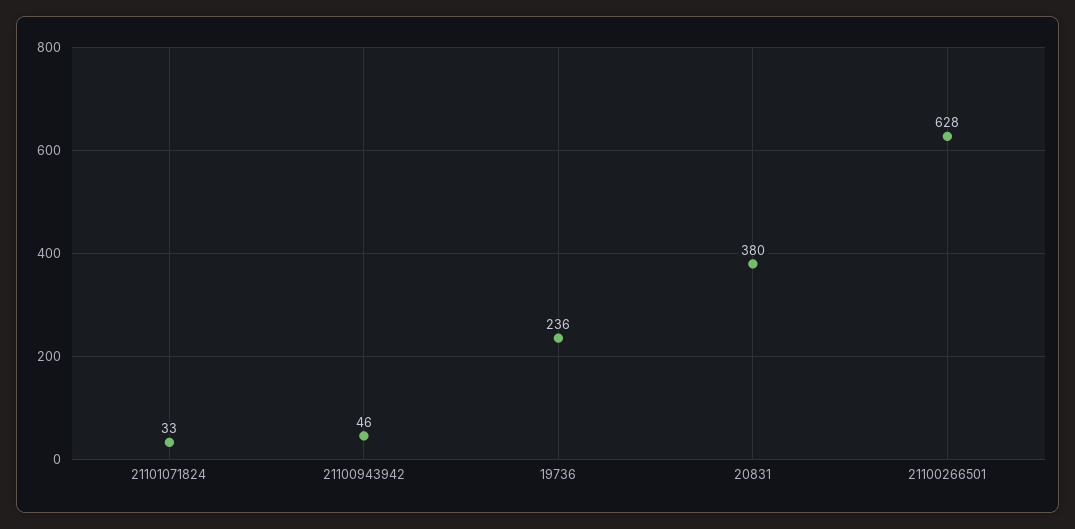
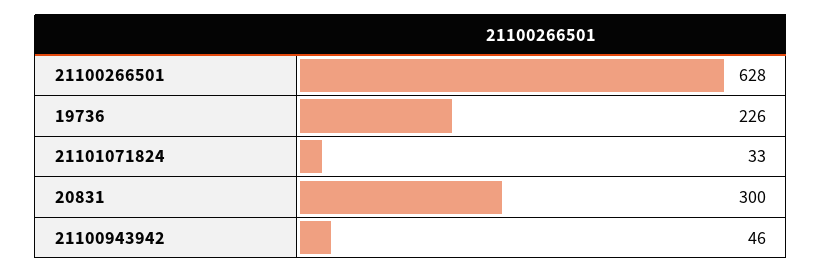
19736: 236 -> 226
20831: 380 -> 300

